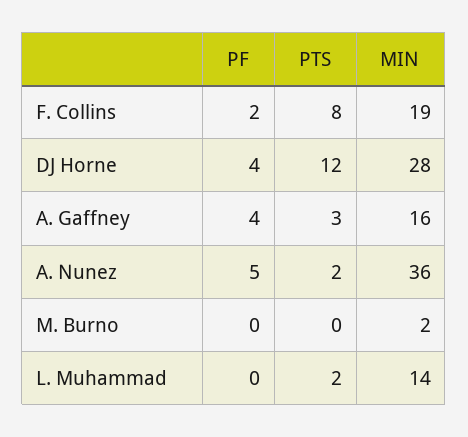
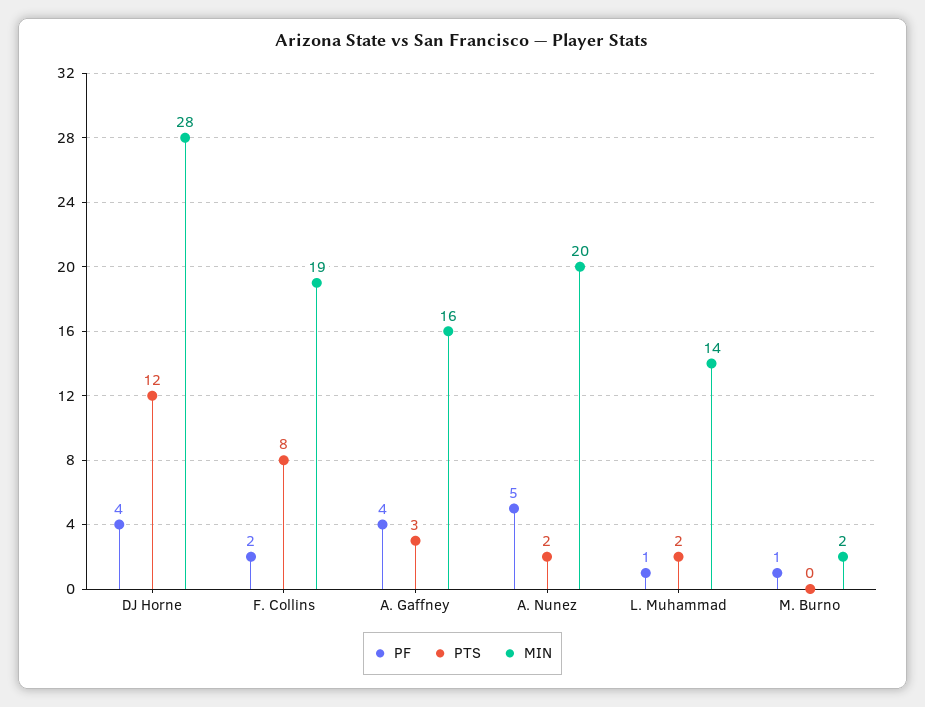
MIN, A. Nunez: 36 -> 20
PF, M. Burno: 0 -> 1
PF, L. Muhammad: 0 -> 1

